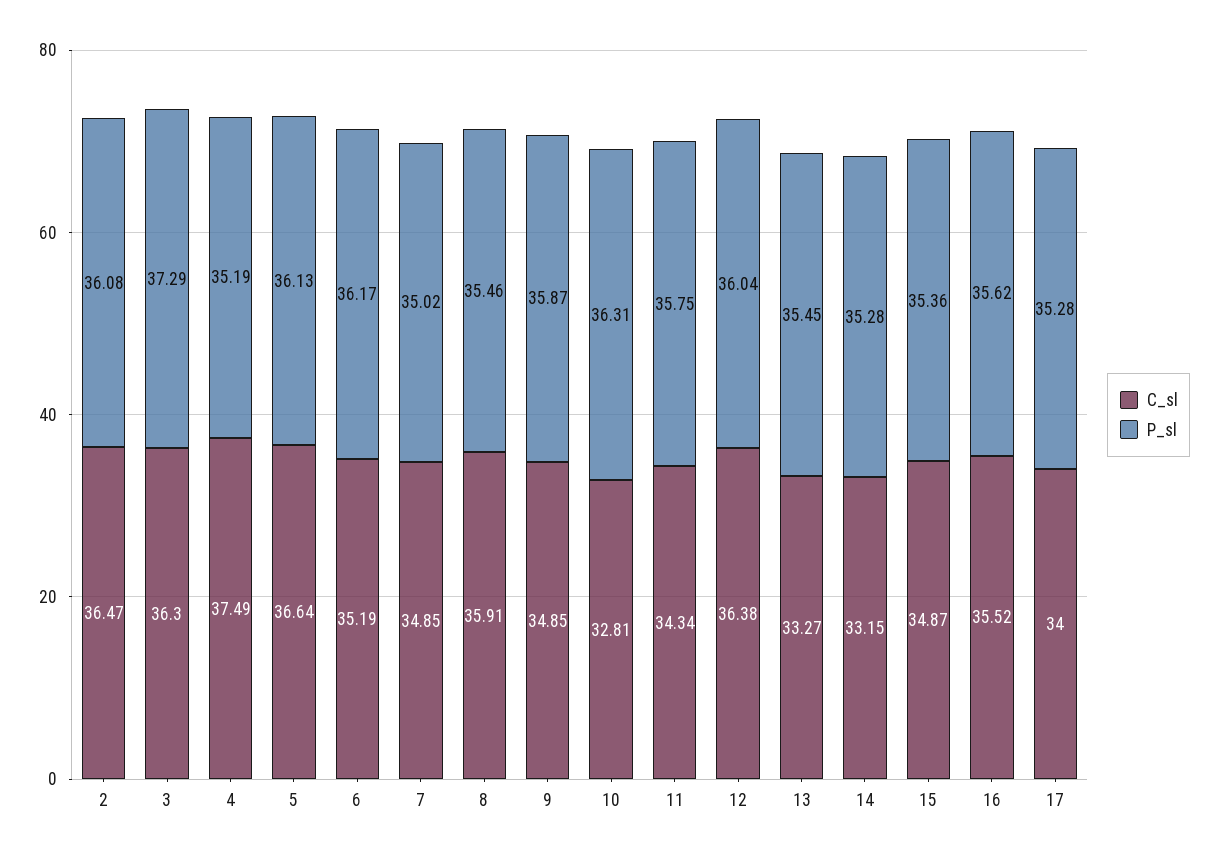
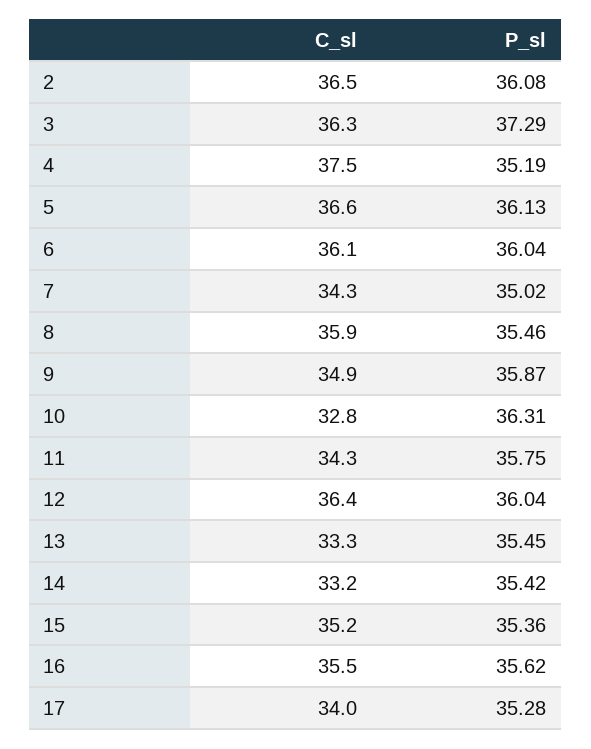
C_sl, 6: 35.19 -> 36.1
P_sl, 6: 36.17 -> 36.04
C_sl, 7: 34.85 -> 34.3
P_sl, 14: 35.28 -> 35.42
C_sl, 15: 34.87 -> 35.2

